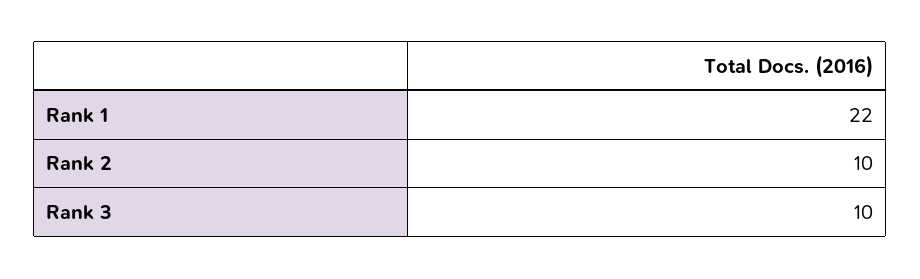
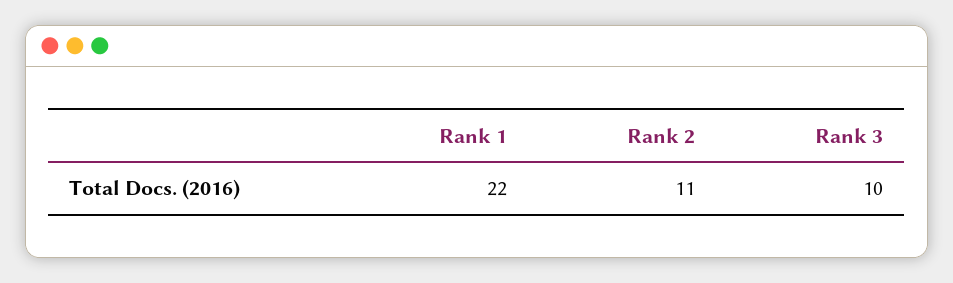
Rank 2: 10 -> 11

